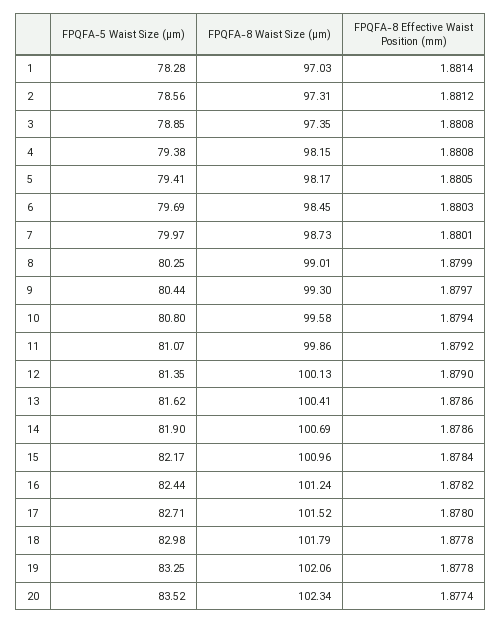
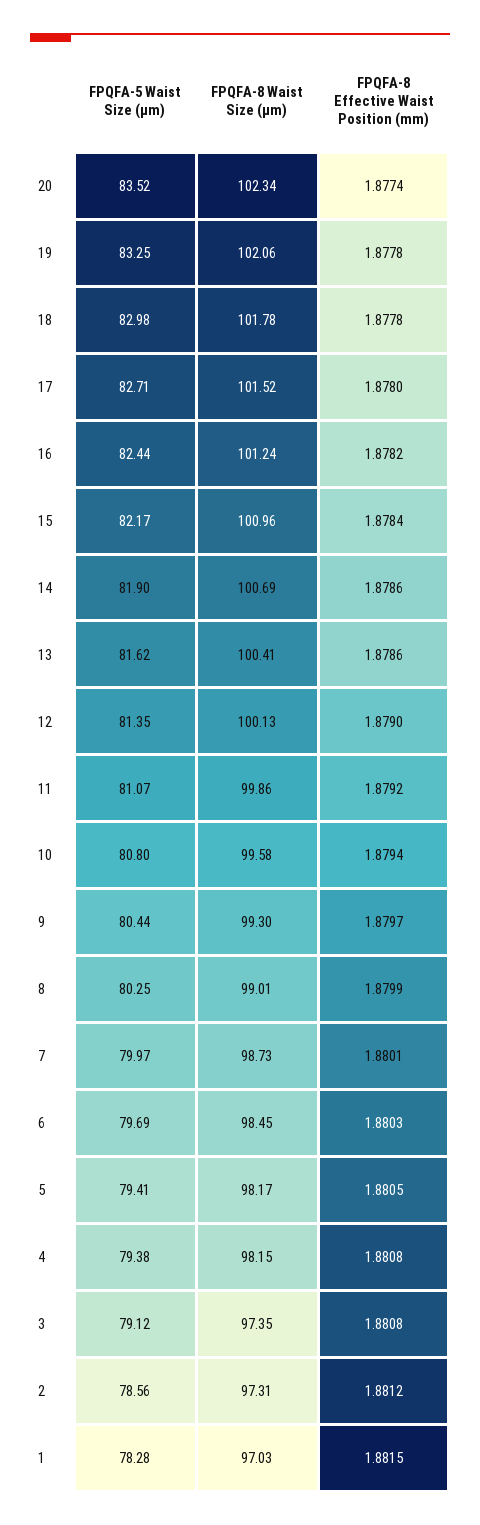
FPQFA-8 Effective Waist Position (mm), 1: 1.8814 -> 1.8815
FPQFA-5 Waist Size (µm), 3: 78.85 -> 79.12
FPQFA-8 Waist Size (µm), 18: 101.79 -> 101.78

